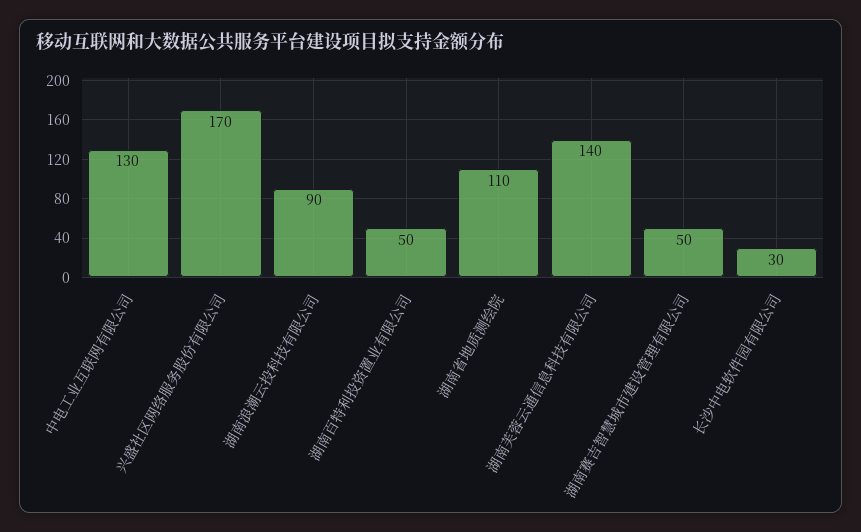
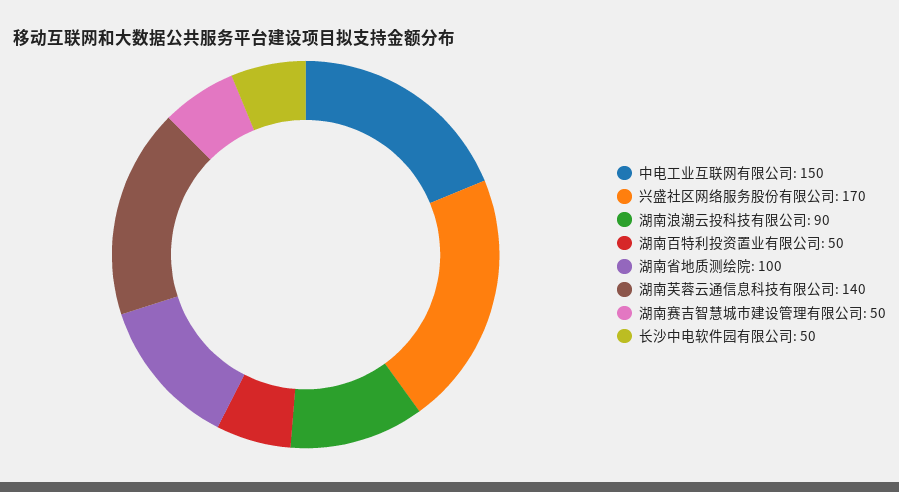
中电工业互联网有限公司: 130 -> 150
湖南省地质测绘院: 110 -> 100
长沙中电软件园有限公司: 30 -> 50

